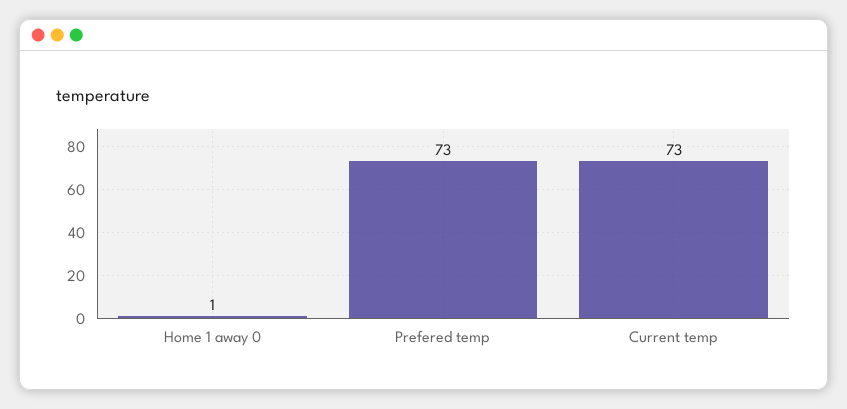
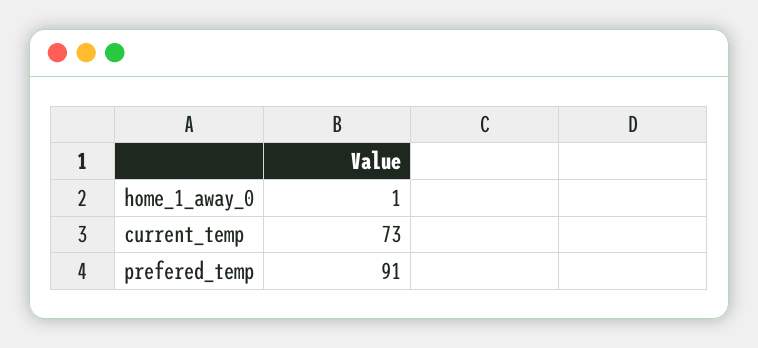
Prefered temp: 73 -> 91

